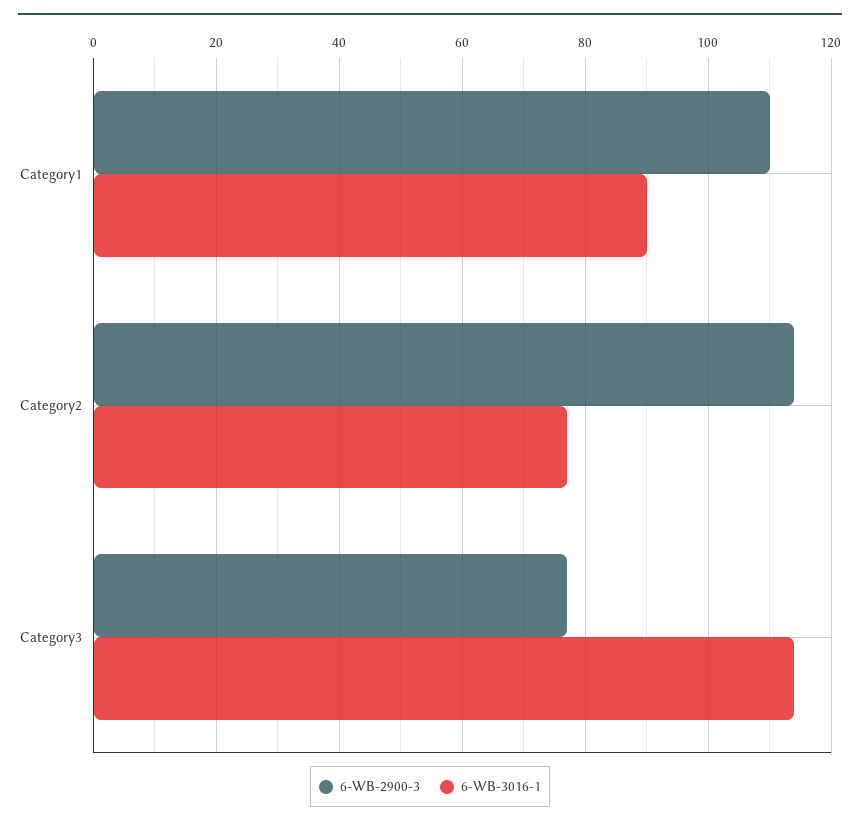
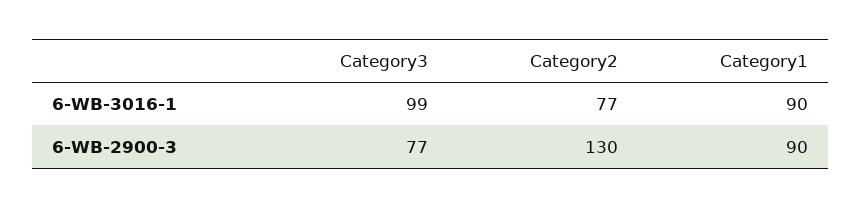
6-WB-2900-3, Category1: 110 -> 90
6-WB-2900-3, Category2: 115 -> 130
6-WB-3016-1, Category3: 115 -> 99

